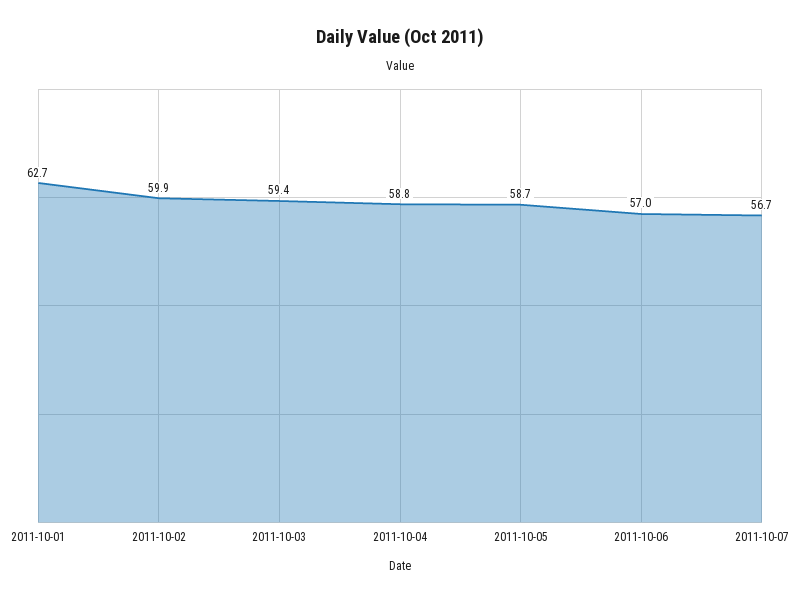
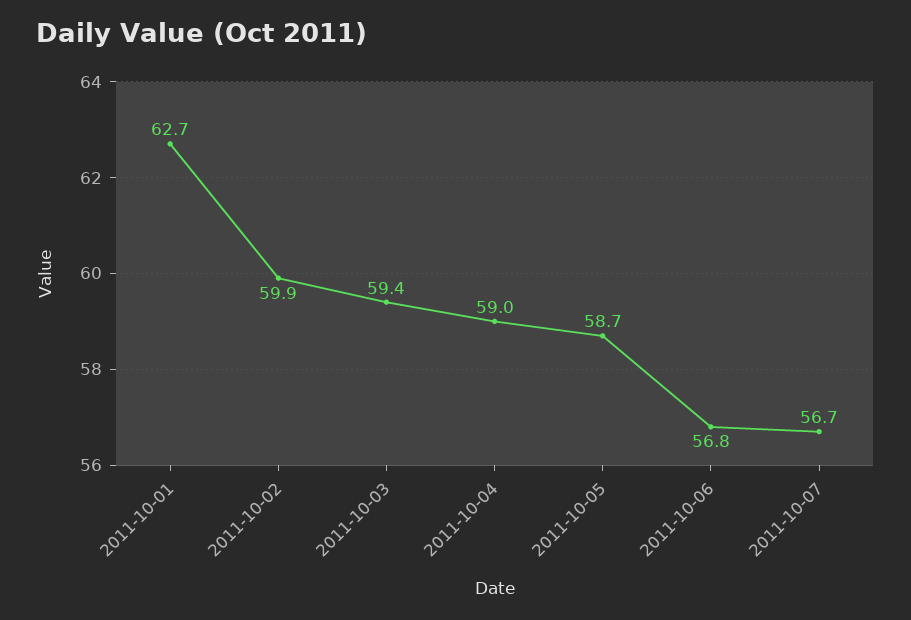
2011-10-04: 58.8 -> 59
2011-10-06: 57 -> 56.8

